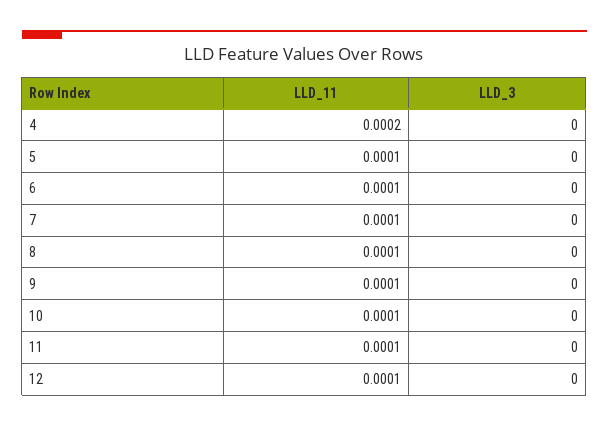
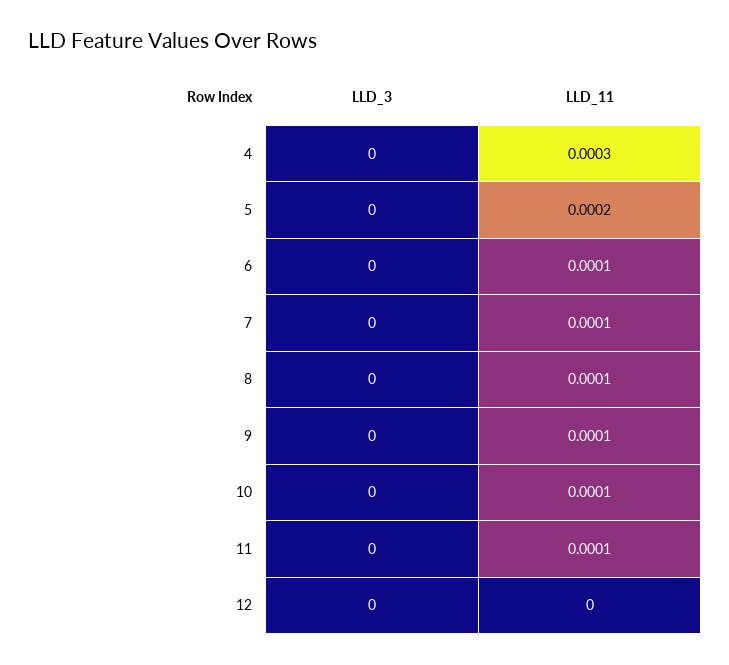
LLD_11, 4: 0.0002 -> 0.0003
LLD_11, 5: 0.0001 -> 0.0002
LLD_11, 12: 0.0001 -> 0

